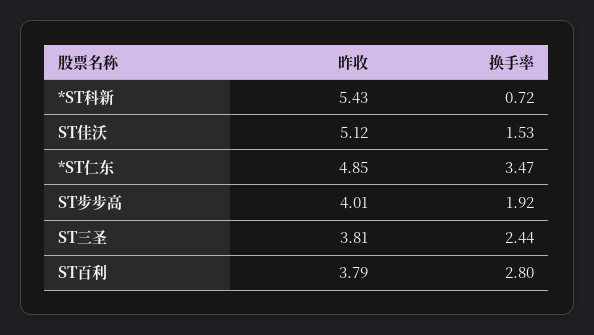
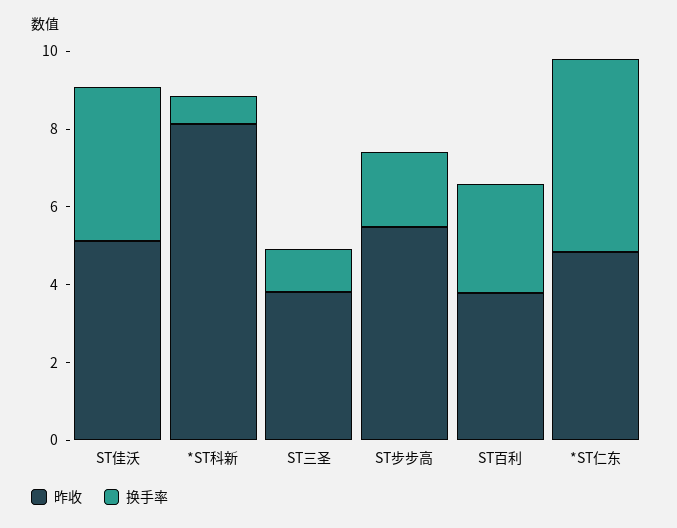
昨收, *ST科新: 5.43 -> 8
换手率, ST佳沃: 1.53 -> 4
换手率, *ST仁东: 3.47 -> 5
昨收, ST步步高: 4.01 -> 5.5
换手率, ST三圣: 2.44 -> 1

